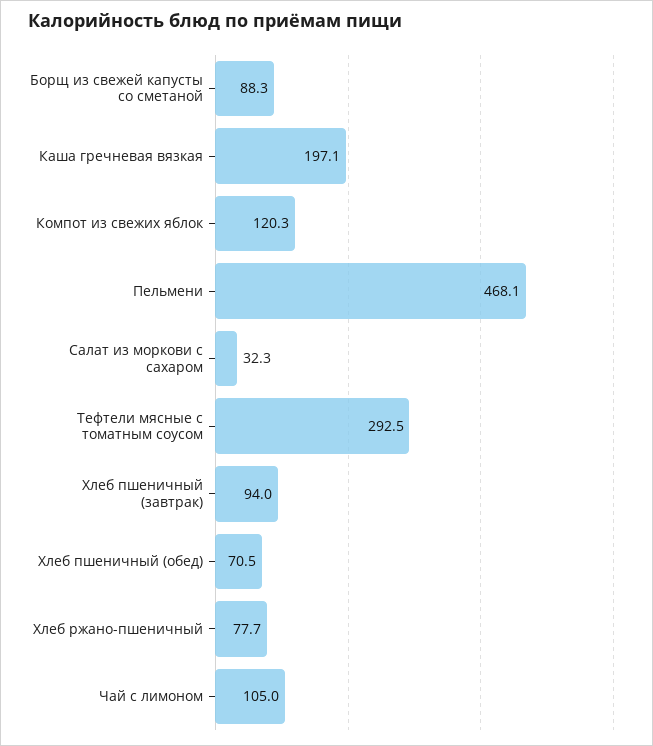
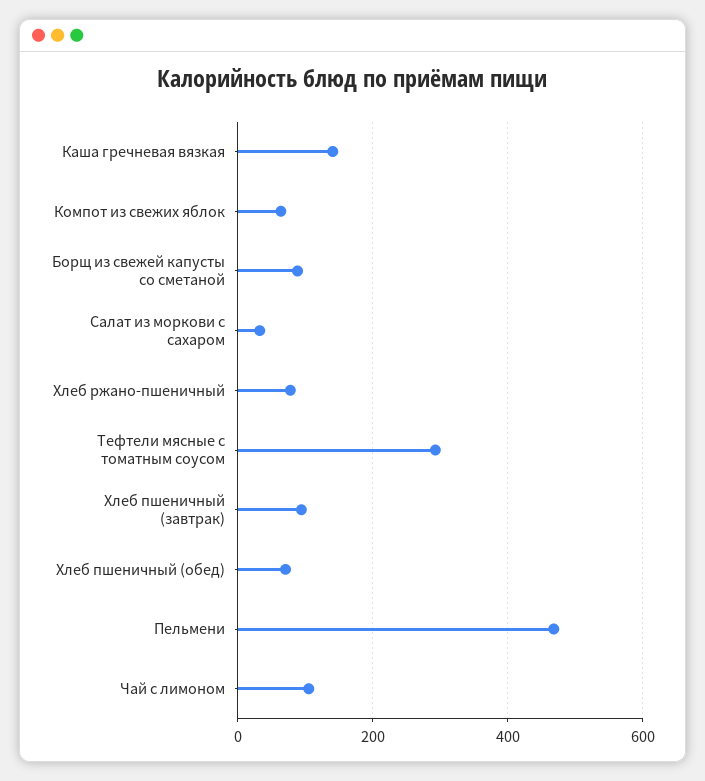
Каша гречневая вязкая: 197.1 -> 140
Компот из свежих яблок: 120.3 -> 60

